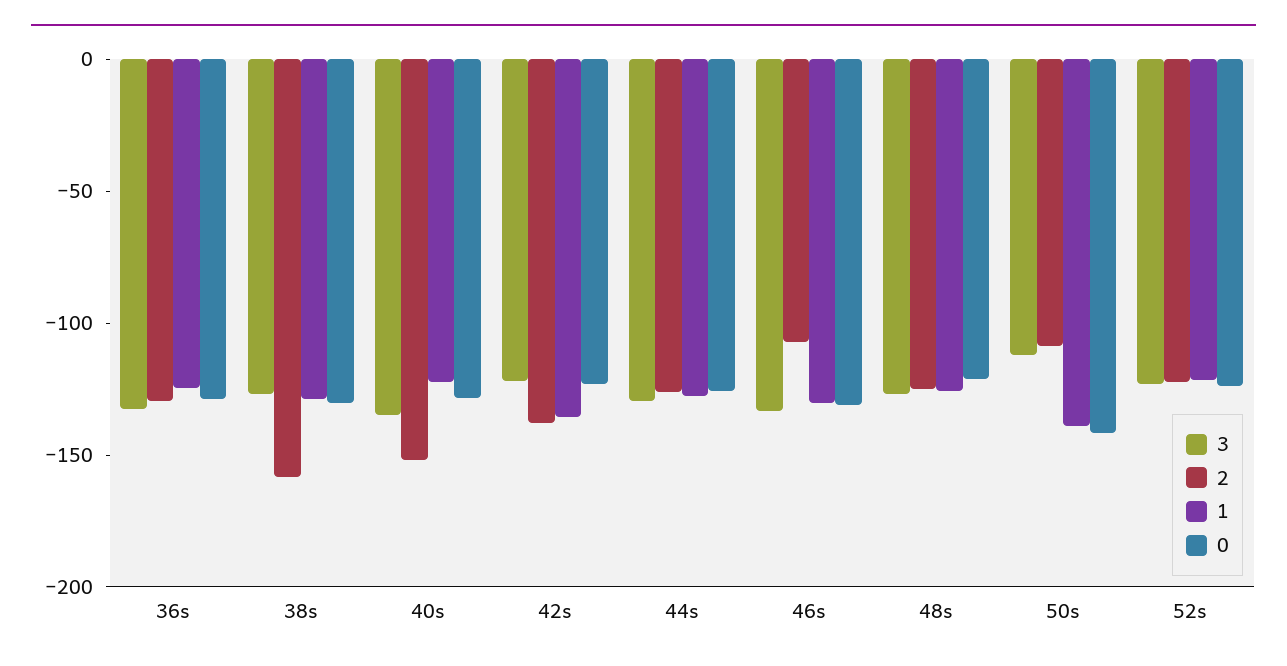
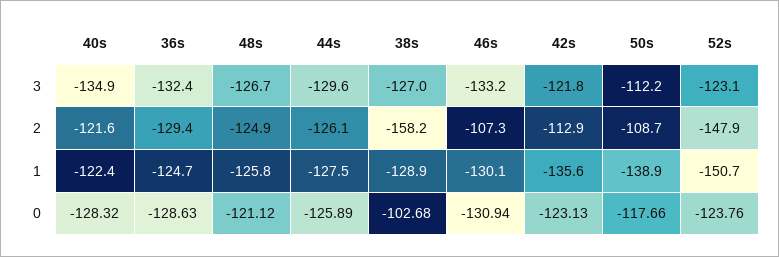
0, 38s: -130 -> -102.68
2, 40s: -150 -> -121.6
2, 42s: -140 -> -112.9
0, 50s: -140 -> -117.66
2, 52s: -120 -> -147.9
1, 52s: -120 -> -150.7

